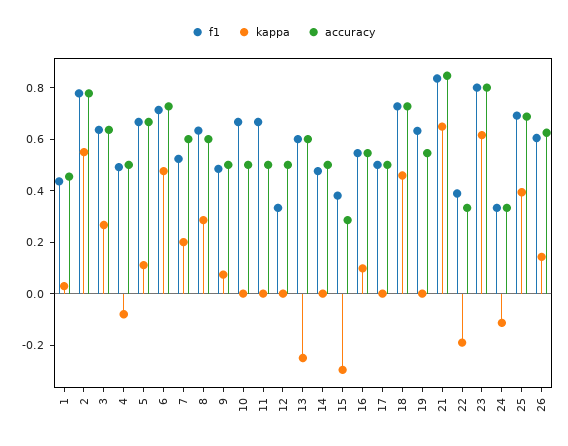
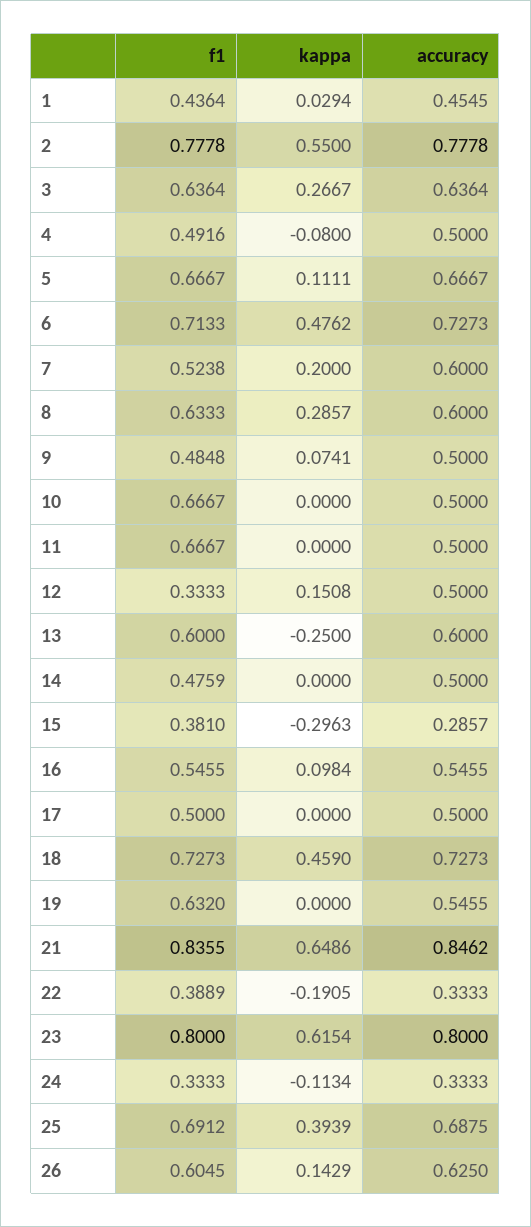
kappa, 12: 0 -> 0.1508

